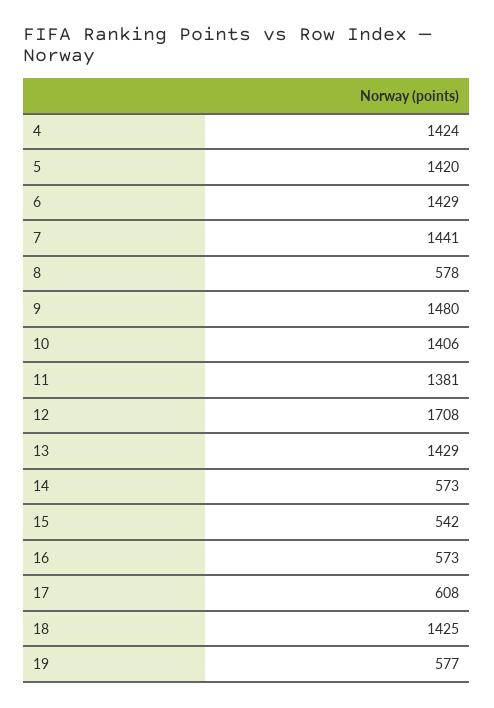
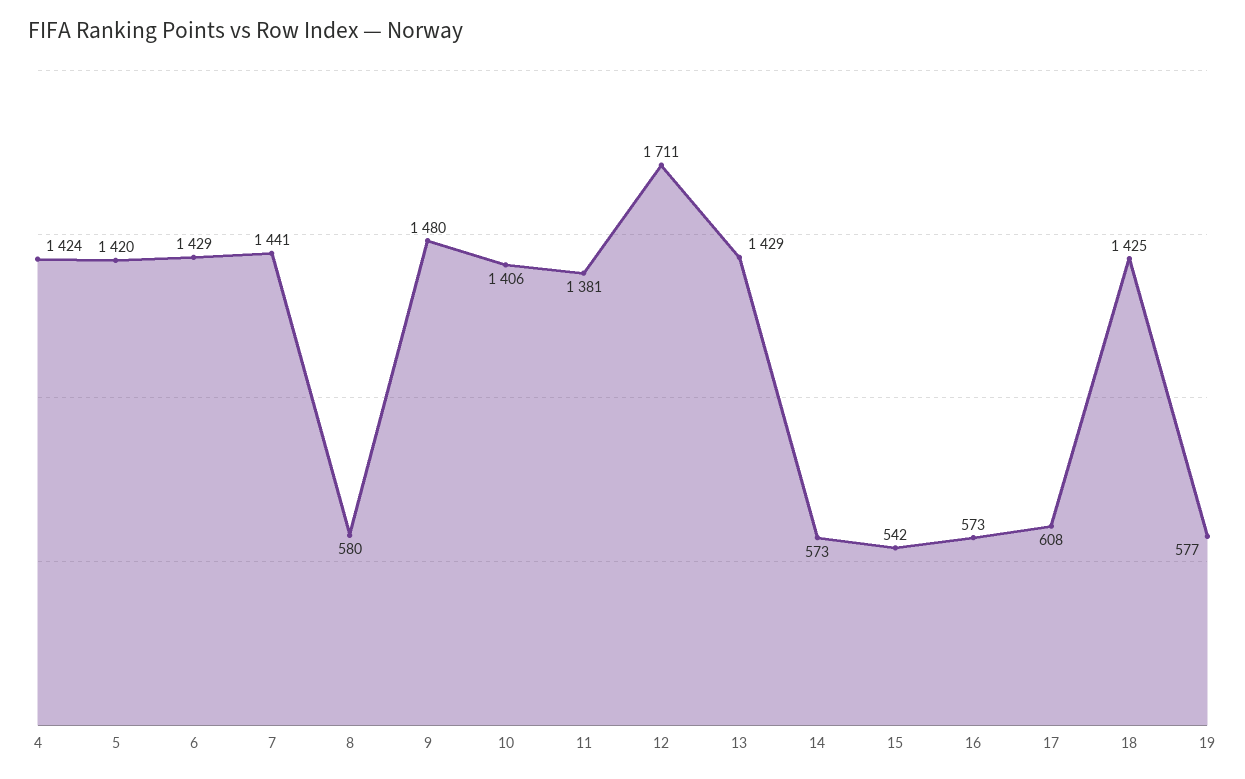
8: 578 -> 580
12: 1708 -> 1711

